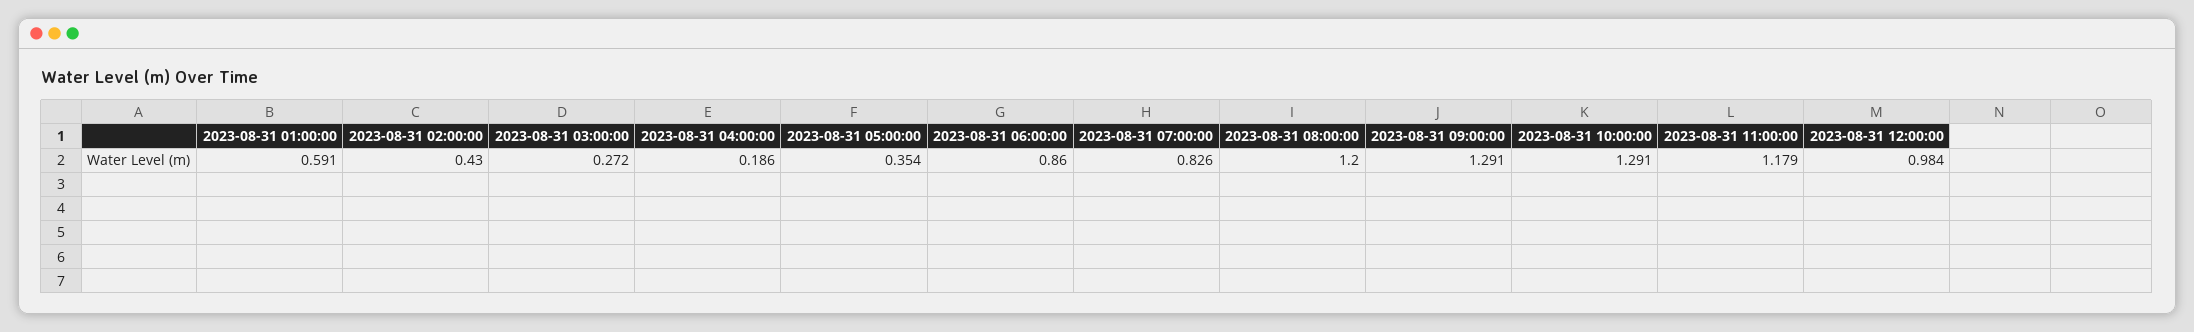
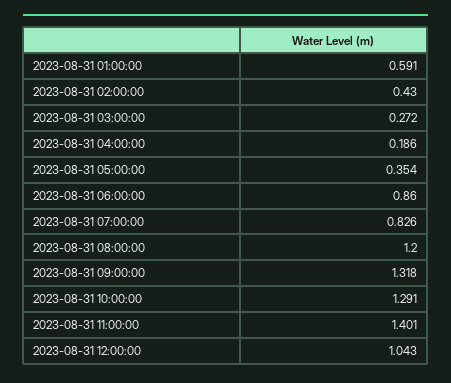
2023-08-31 09:00:00: 1.291 -> 1.318
2023-08-31 11:00:00: 1.179 -> 1.401
2023-08-31 12:00:00: 0.984 -> 1.043

